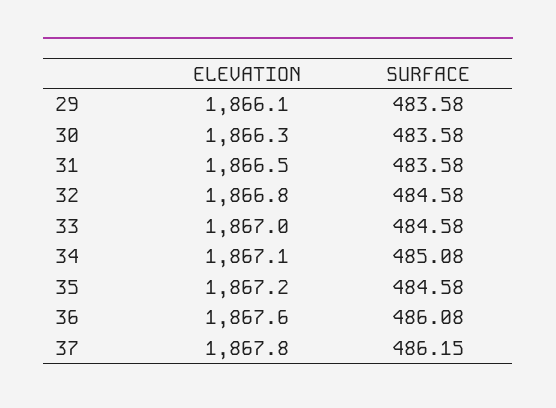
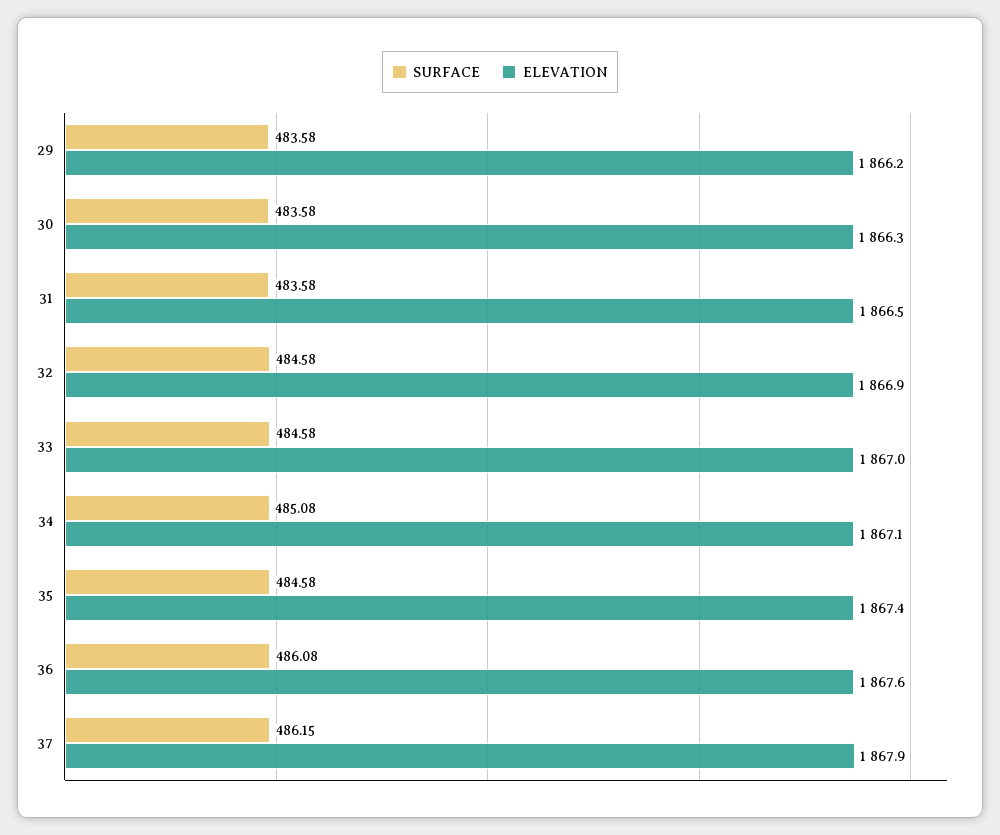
ELEVATION, 29: 1866.1 -> 1866.2
ELEVATION, 32: 1866.8 -> 1866.9
ELEVATION, 35: 1867.2 -> 1867.4
ELEVATION, 37: 1867.8 -> 1867.9

